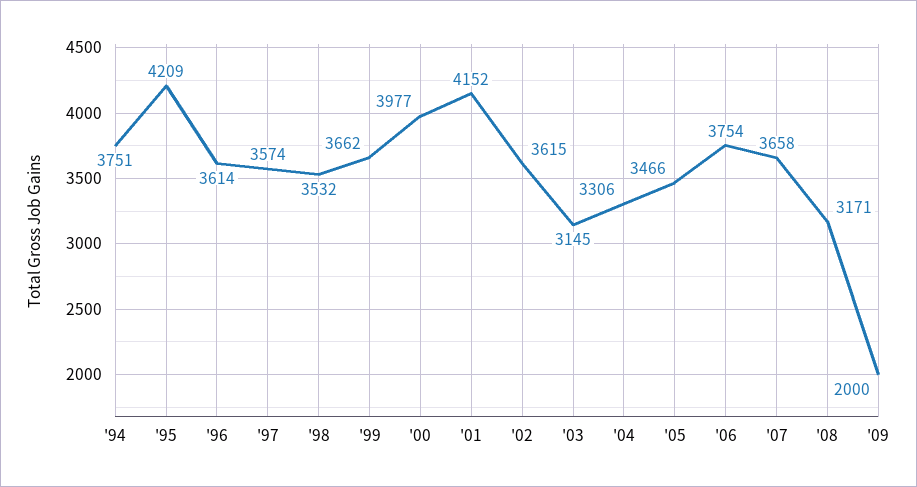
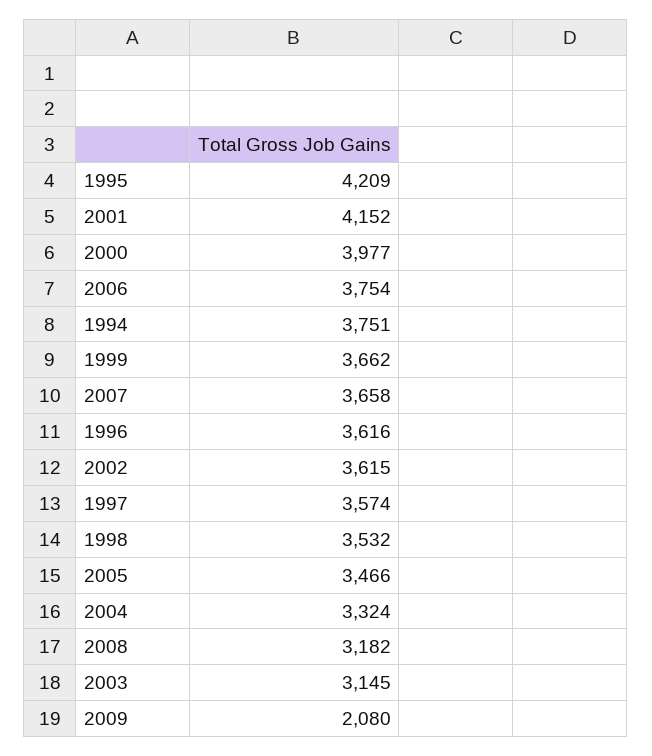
'96: 3614 -> 3616
'04: 3306 -> 3324
'08: 3171 -> 3182
'09: 2000 -> 2080

